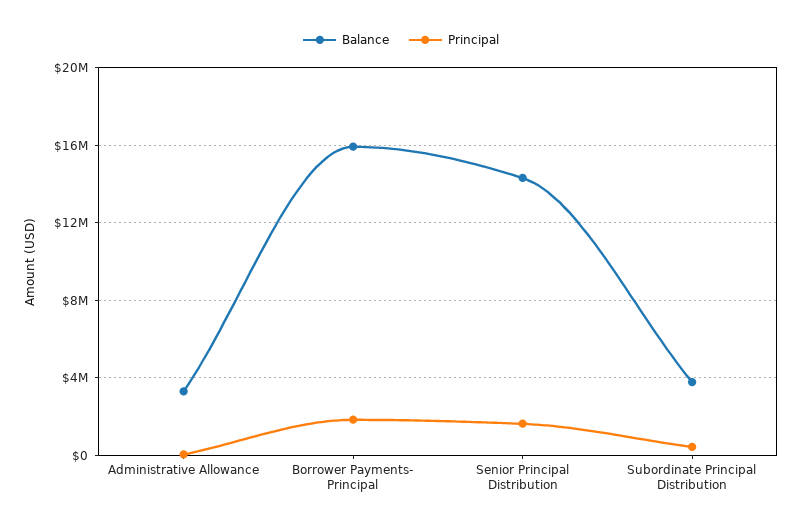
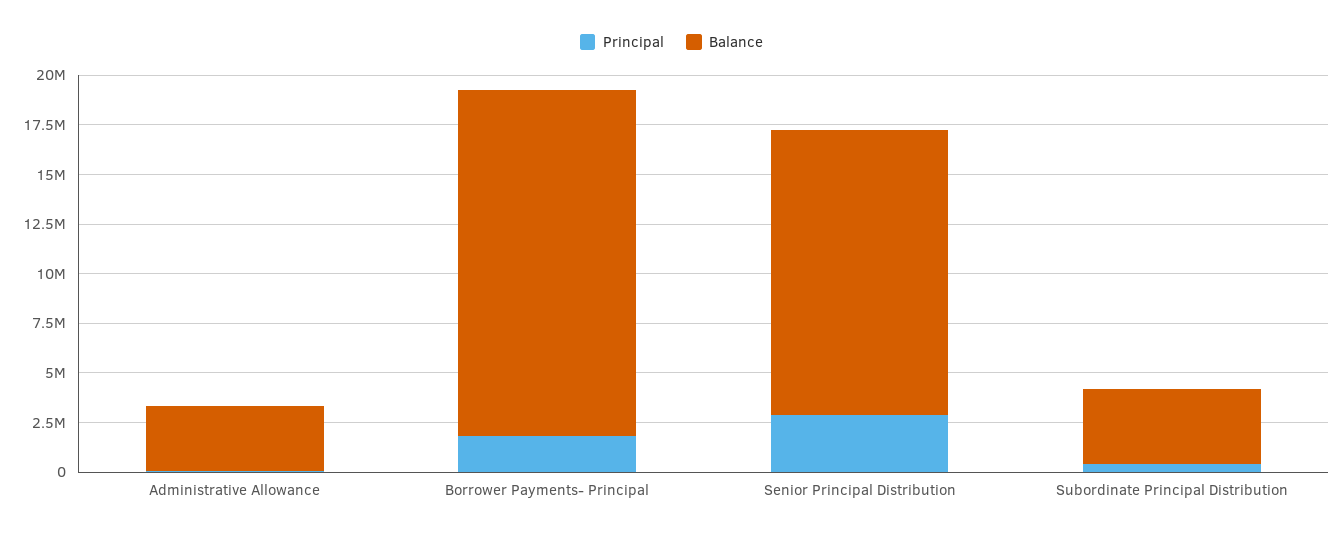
Balance, Borrower Payments- Principal: 16000000 -> 17500000
Principal, Senior Principal Distribution: 1500000 -> 3000000

